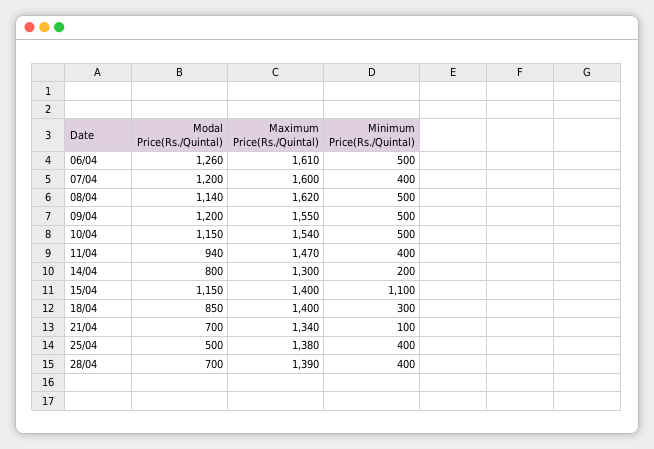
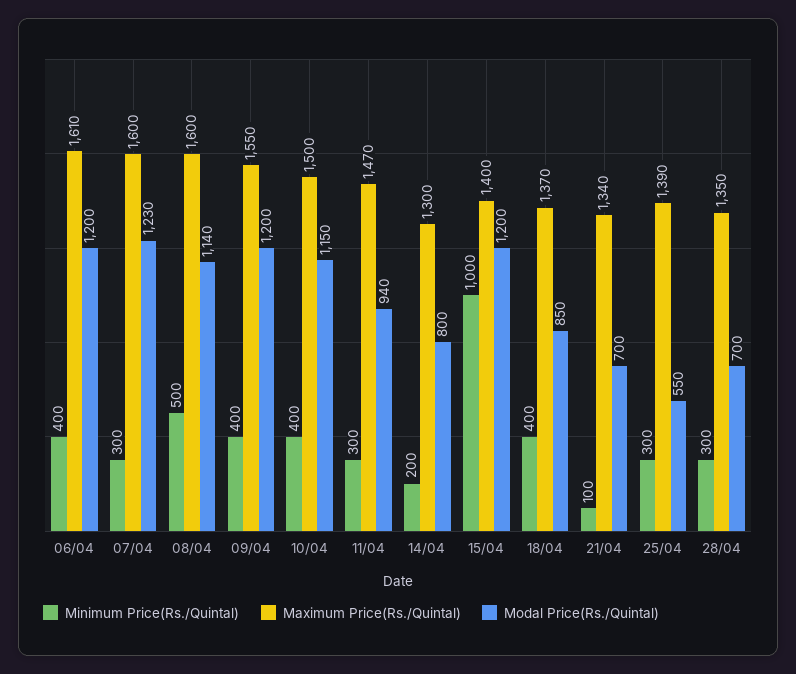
Modal Price(Rs./Quintal), 06/04: 1260 -> 1200
Minimum Price(Rs./Quintal), 06/04: 500 -> 400
Modal Price(Rs./Quintal), 07/04: 1200 -> 1230
Minimum Price(Rs./Quintal), 07/04: 400 -> 300
Maximum Price(Rs./Quintal), 08/04: 1620 -> 1600
Minimum Price(Rs./Quintal), 09/04: 500 -> 400
Maximum Price(Rs./Quintal), 10/04: 1540 -> 1500
Minimum Price(Rs./Quintal), 10/04: 500 -> 400
Minimum Price(Rs./Quintal), 11/04: 400 -> 300
Modal Price(Rs./Quintal), 15/04: 1150 -> 1200
Minimum Price(Rs./Quintal), 15/04: 1100 -> 1000
Maximum Price(Rs./Quintal), 18/04: 1400 -> 1370
Minimum Price(Rs./Quintal), 18/04: 300 -> 400
Modal Price(Rs./Quintal), 25/04: 500 -> 550
Maximum Price(Rs./Quintal), 25/04: 1380 -> 1390
Minimum Price(Rs./Quintal), 25/04: 400 -> 300
Maximum Price(Rs./Quintal), 28/04: 1390 -> 1350
Minimum Price(Rs./Quintal), 28/04: 400 -> 300

